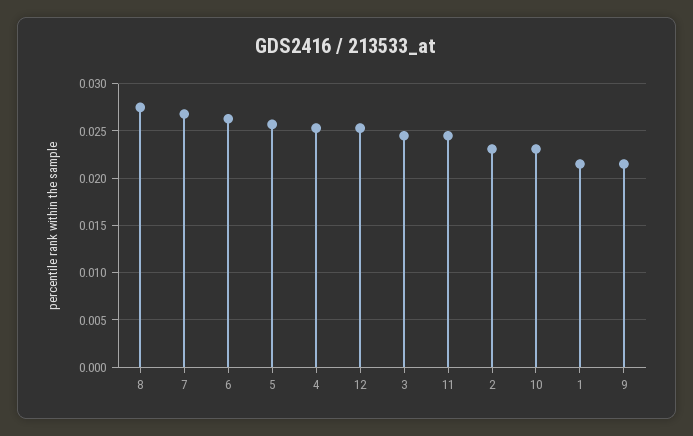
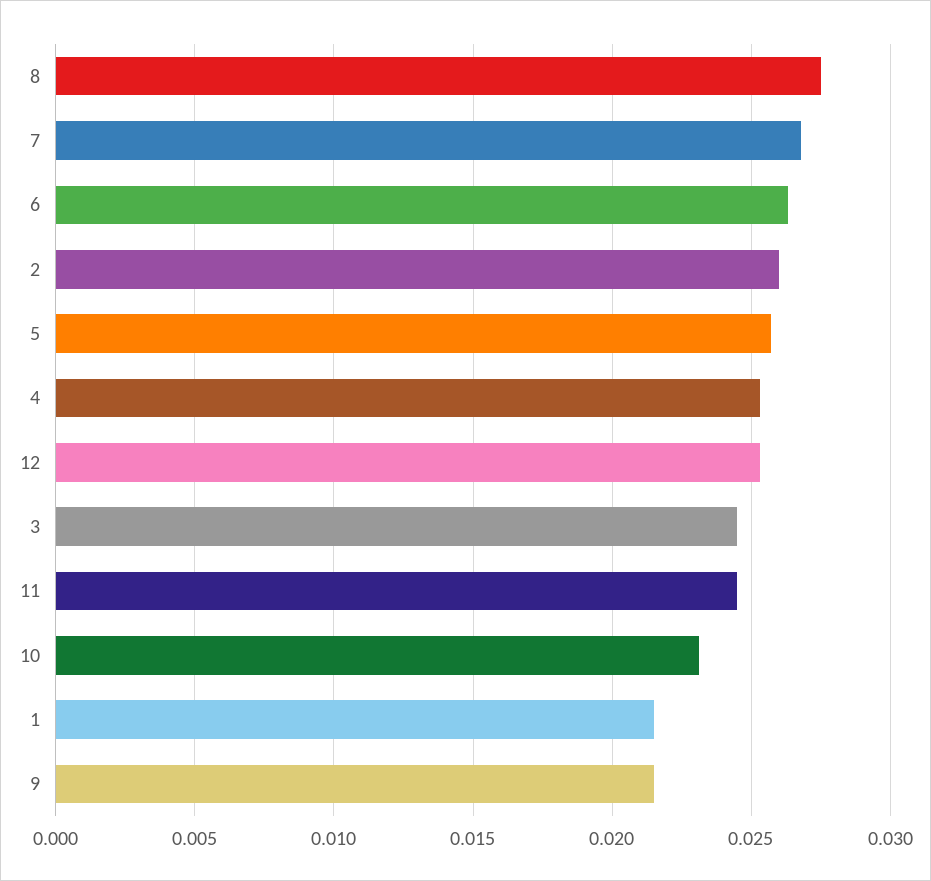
2: 0.023 -> 0.026

